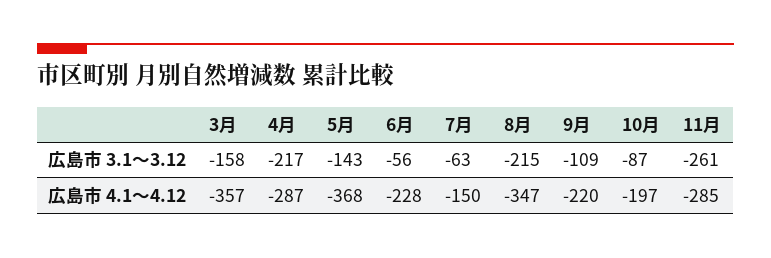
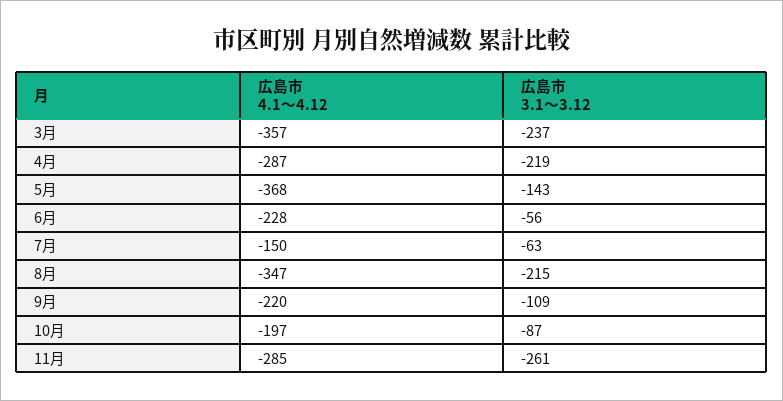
3月, 広島市 3.1～3.12: -158 -> -237
4月, 広島市 3.1～3.12: -217 -> -219

